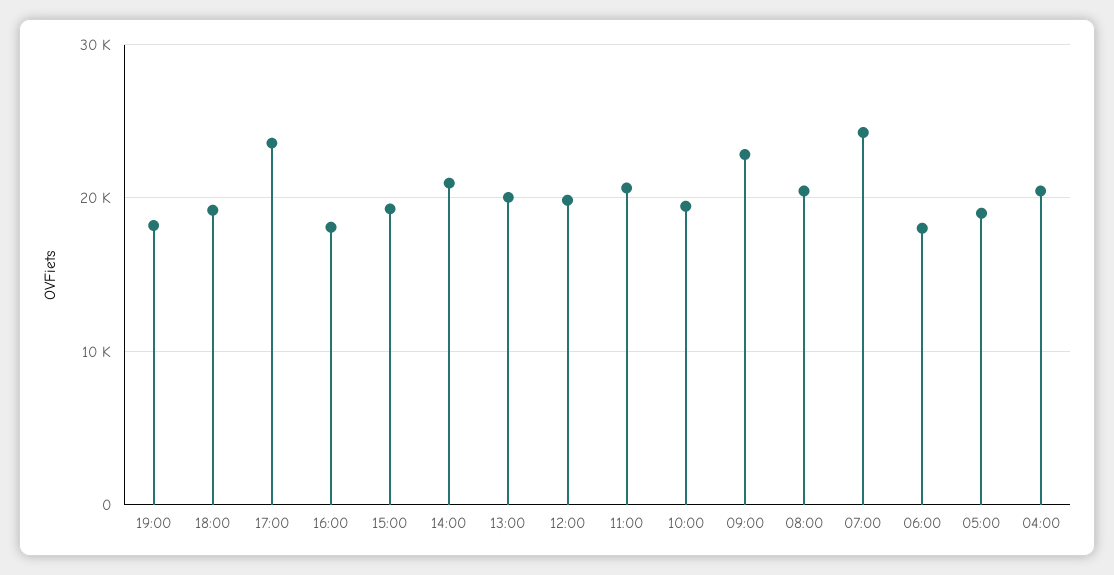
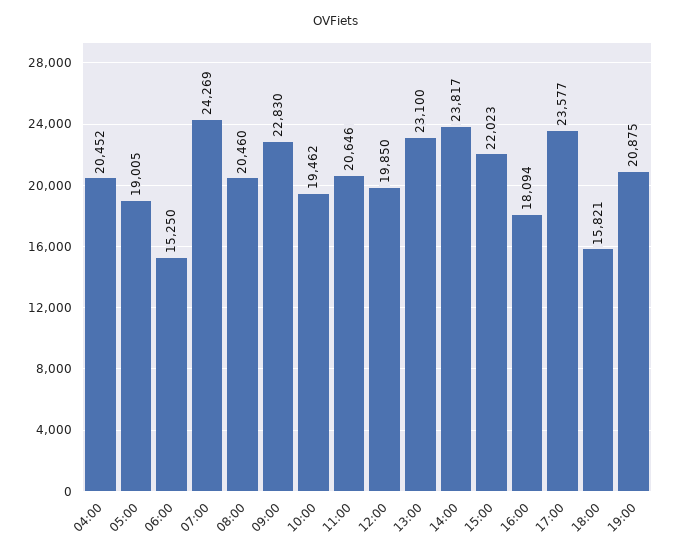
19:00: 18000 -> 20875
18:00: 19000 -> 15821
15:00: 19000 -> 22023
14:00: 21000 -> 23817
13:00: 20000 -> 23100
06:00: 18000 -> 15250

